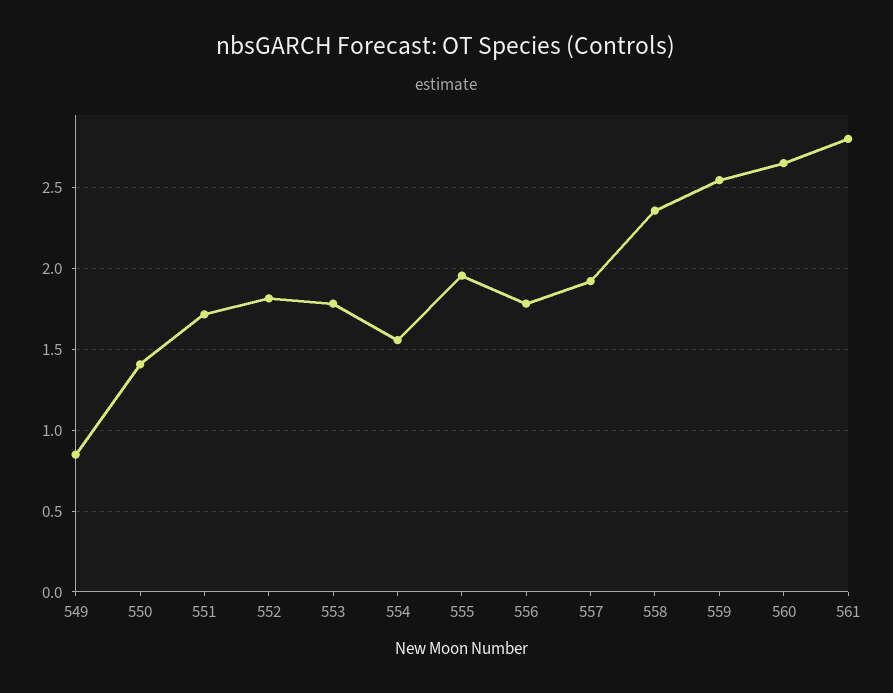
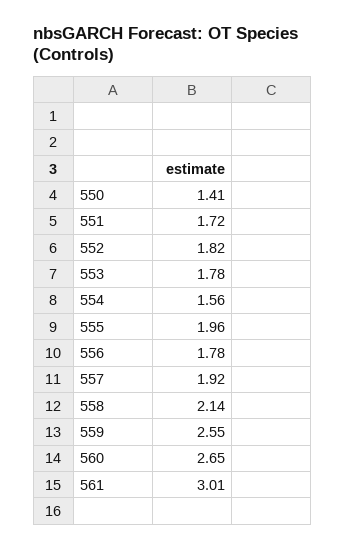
549: 0.85 -> none
558: 2.35 -> 2.14
561: 2.8 -> 3.01

